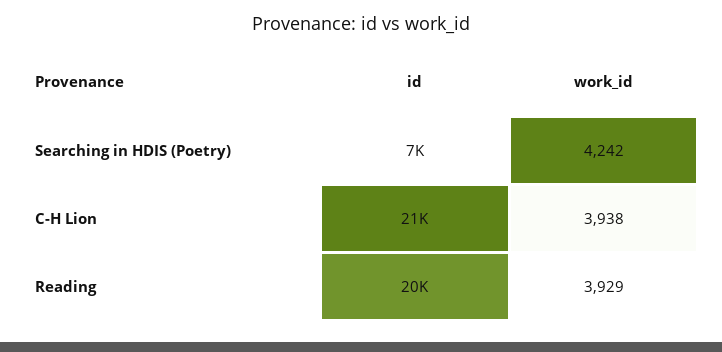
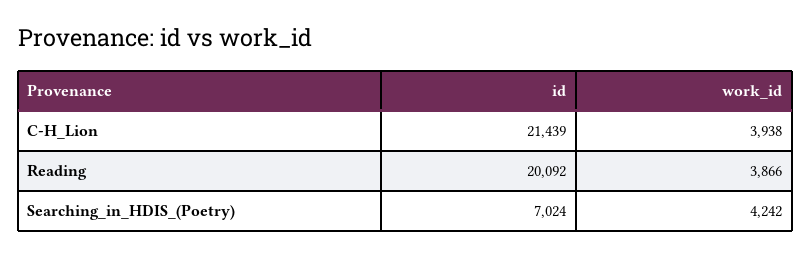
work_id, Reading: 3929 -> 3866

